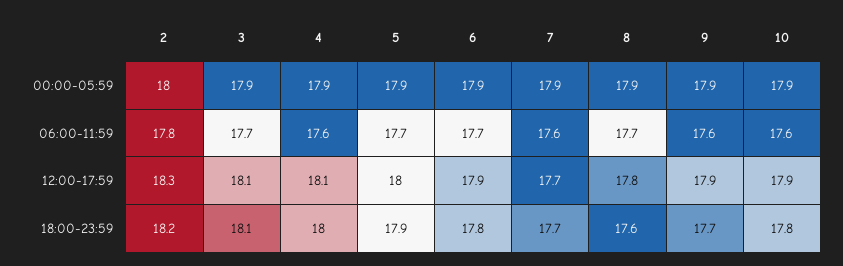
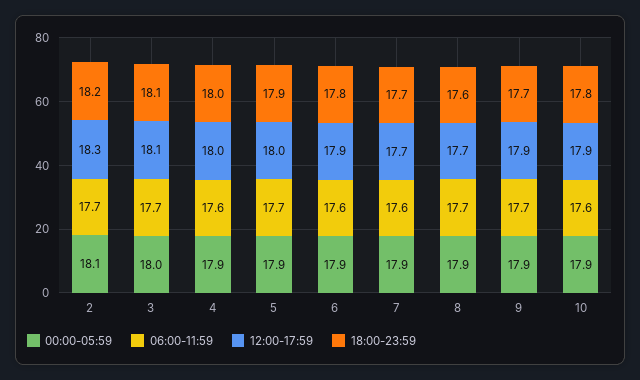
00:00-05:59, 2: 18 -> 18.1
00:00-05:59, 3: 17.9 -> 18
06:00-11:59, 2: 17.8 -> 17.7
06:00-11:59, 6: 17.7 -> 17.6
06:00-11:59, 9: 17.6 -> 17.7
12:00-17:59, 4: 18.1 -> 18
12:00-17:59, 8: 17.8 -> 17.7

